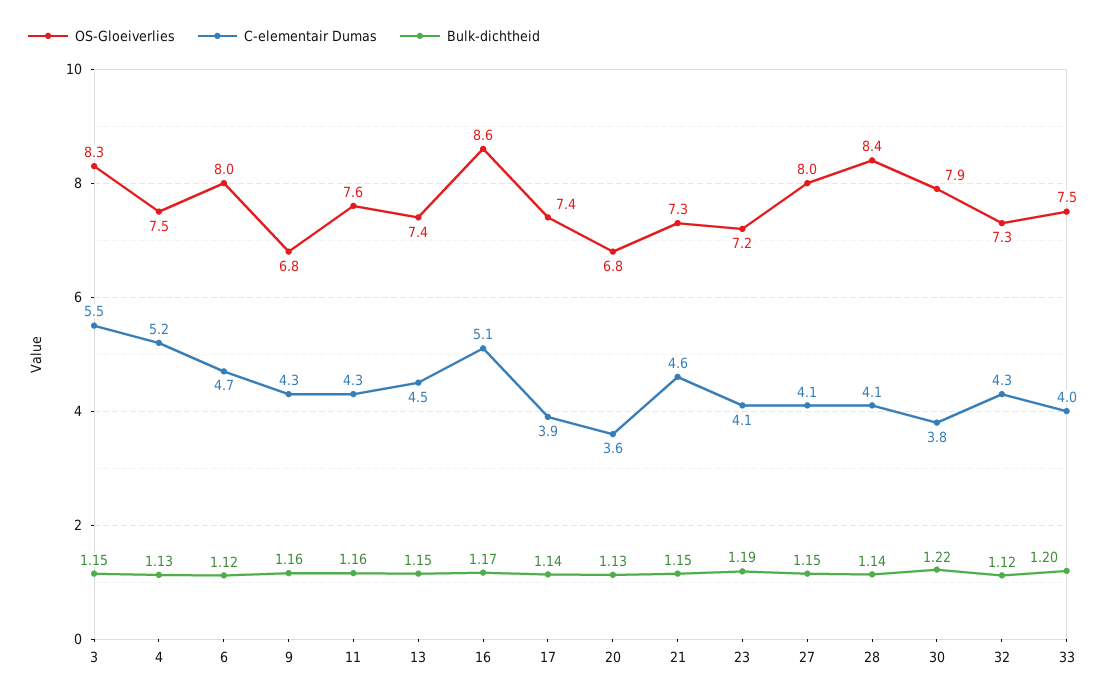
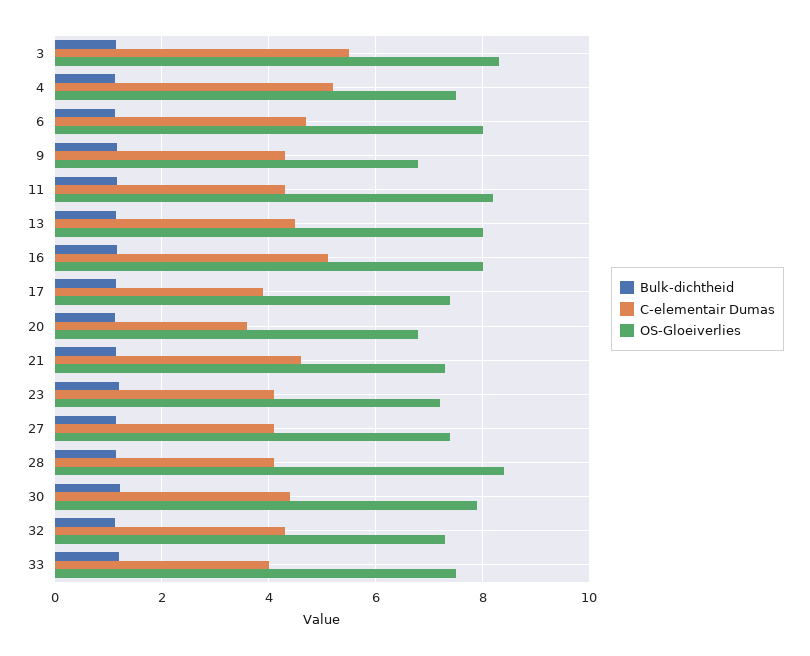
OS-Gloeiverlies, 11: 7.6 -> 8.2
OS-Gloeiverlies, 13: 7.4 -> 8
OS-Gloeiverlies, 16: 8.6 -> 8
OS-Gloeiverlies, 27: 8 -> 7.4
C-elementair Dumas, 30: 3.8 -> 4.4

